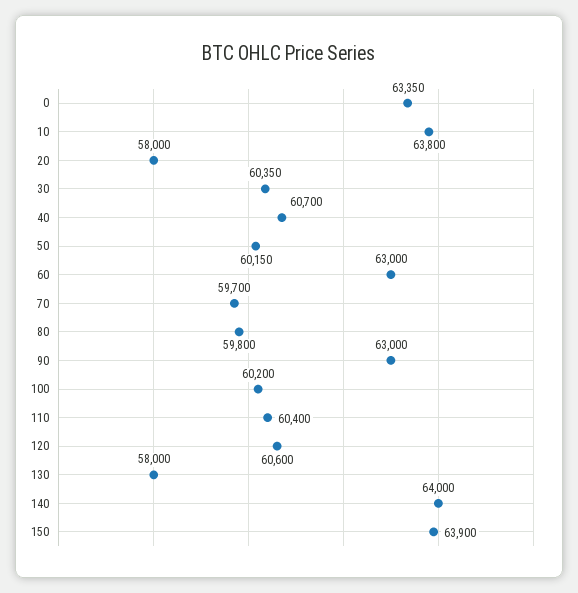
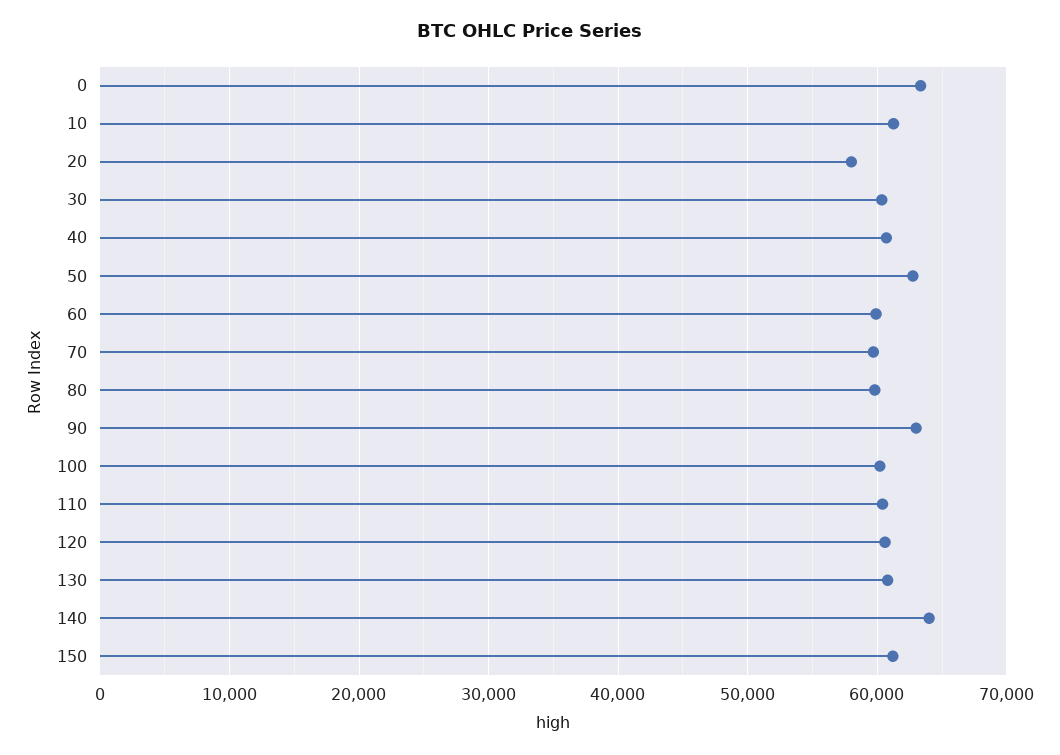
10: 63800 -> 61000
50: 60150 -> 63000
60: 63000 -> 60000
130: 58000 -> 61000
150: 63900 -> 61000

